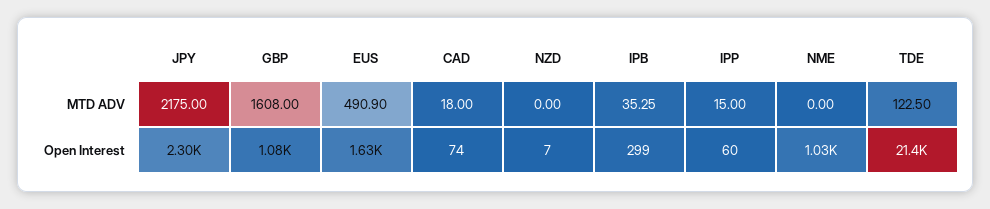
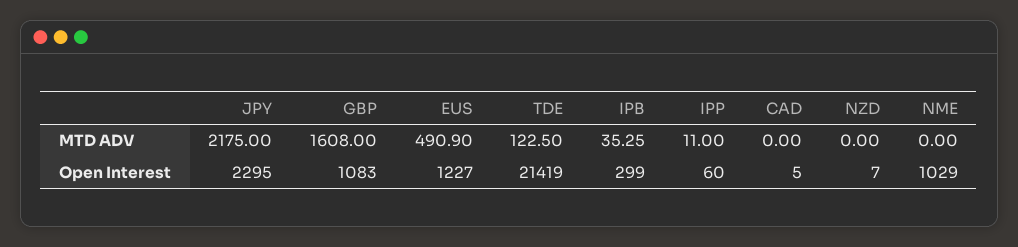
CAD, MTD ADV: 18 -> 0
IPP, MTD ADV: 15 -> 11
EUS, Open Interest: 1630 -> 1227
CAD, Open Interest: 74 -> 5

